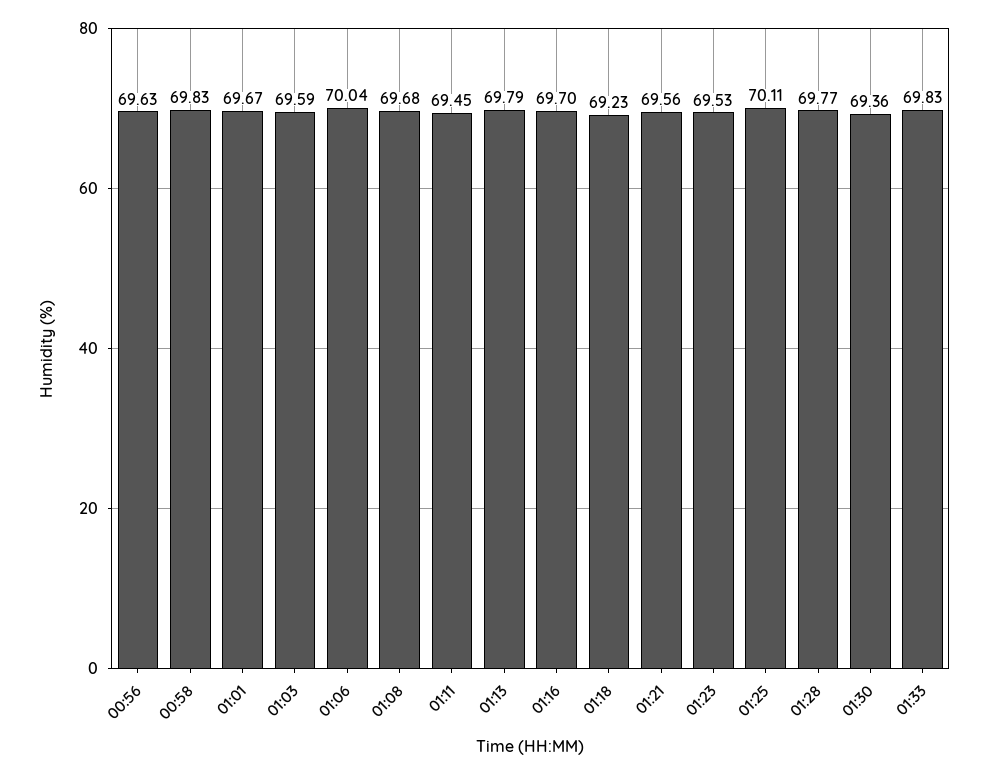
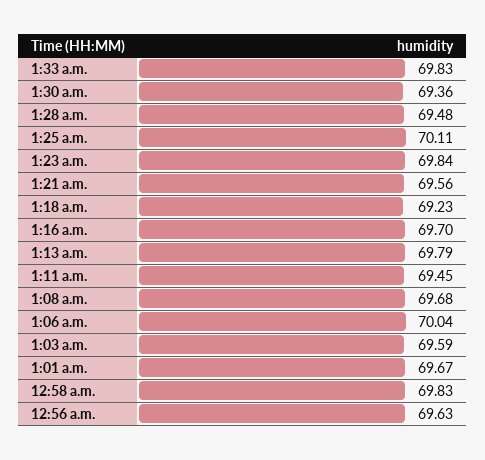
01:23: 69.53 -> 69.84
01:28: 69.77 -> 69.48

